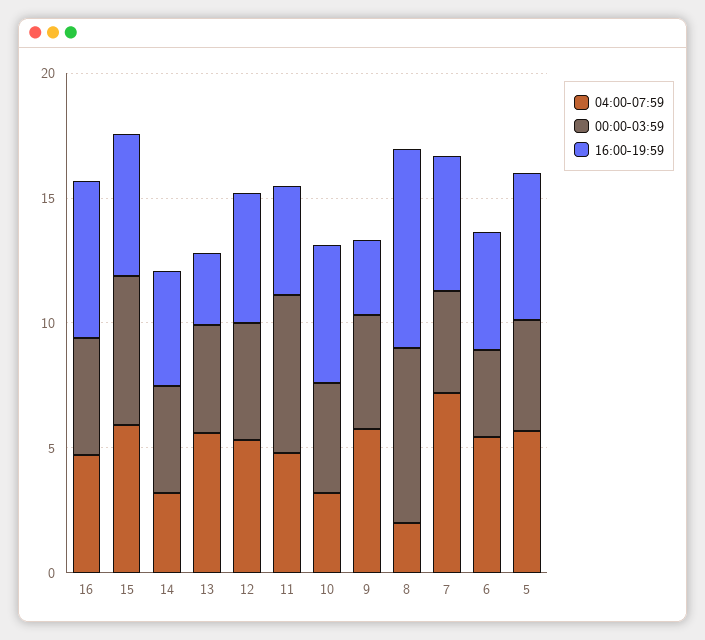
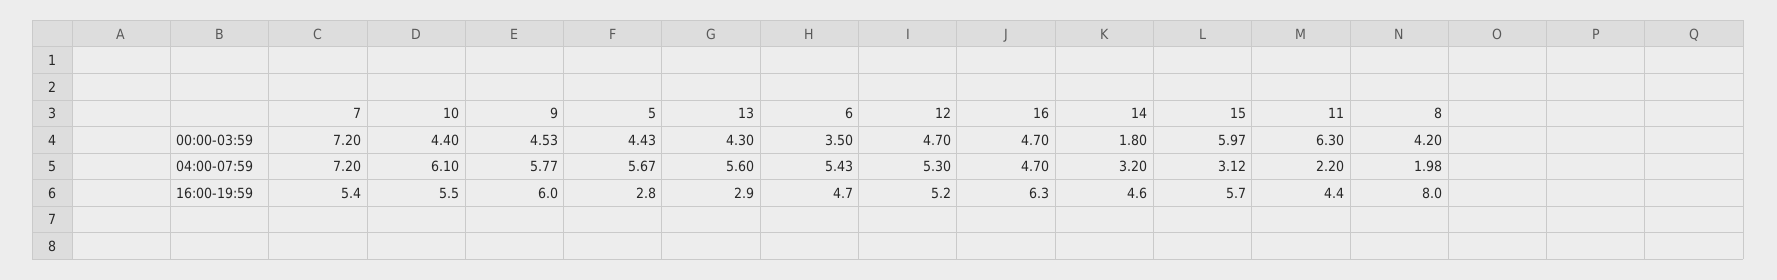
04:00-07:59, 15: 6 -> 3.12
00:00-03:59, 14: 4 -> 1.8
04:00-07:59, 11: 5 -> 2.2
04:00-07:59, 10: 3 -> 6.1
16:00-19:59, 9: 3 -> 6
00:00-03:59, 8: 7 -> 4.2
00:00-03:59, 7: 4 -> 7.2
16:00-19:59, 5: 6 -> 2.8

